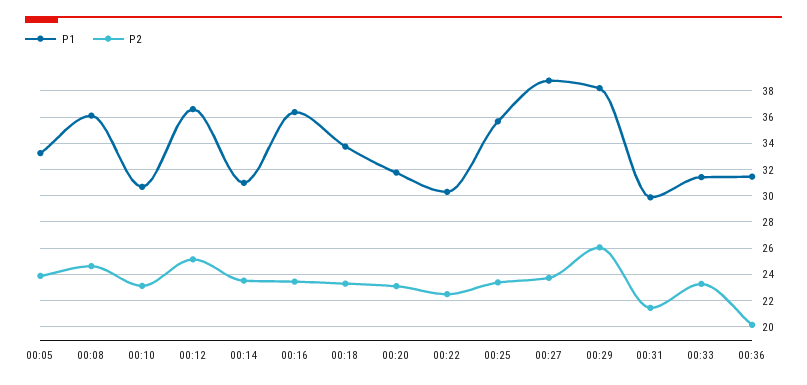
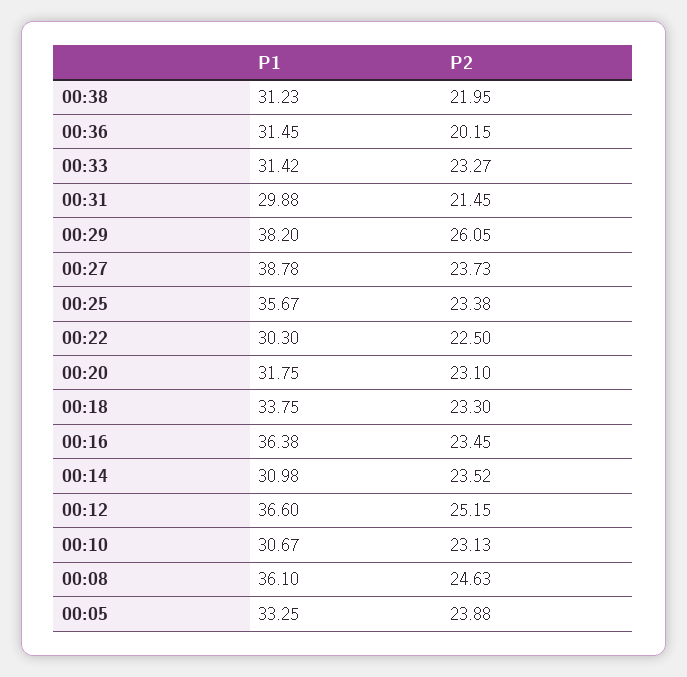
P1, 00:38: none -> 31.23
P2, 00:38: none -> 21.95

